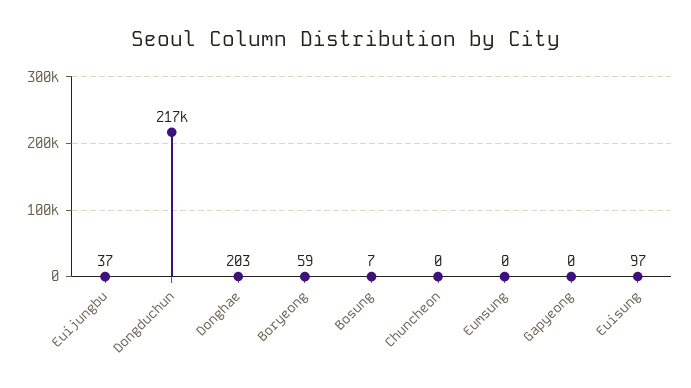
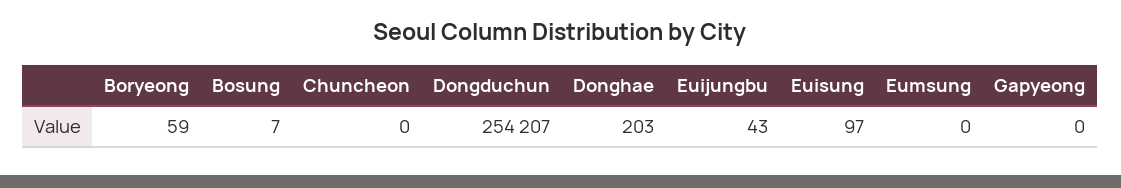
Euijungbu: 37 -> 43
Dongduchun: 217000 -> 254207

